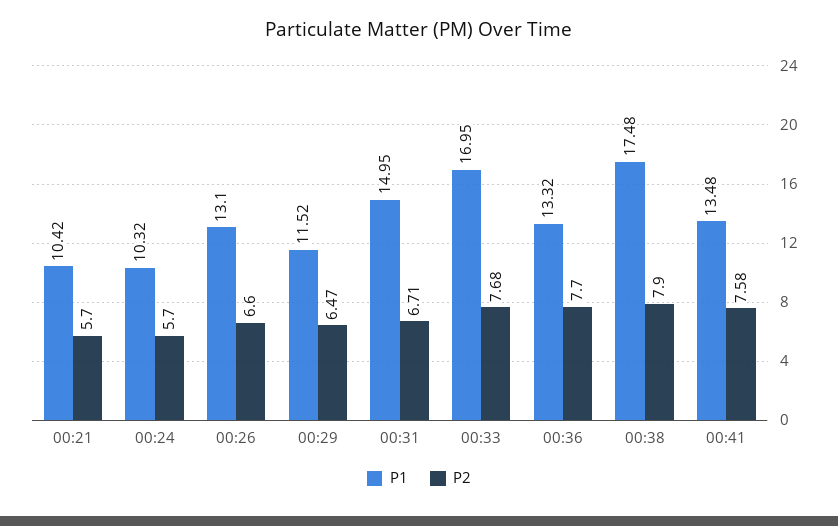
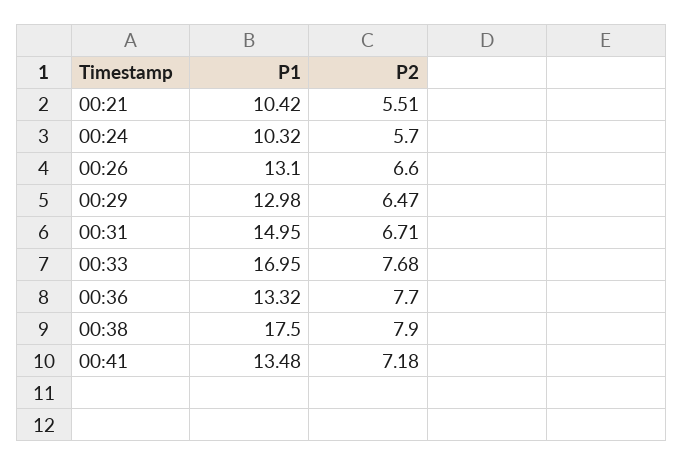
P2, 00:21: 5.7 -> 5.51
P1, 00:29: 11.52 -> 12.98
P1, 00:38: 17.48 -> 17.5
P2, 00:41: 7.58 -> 7.18

